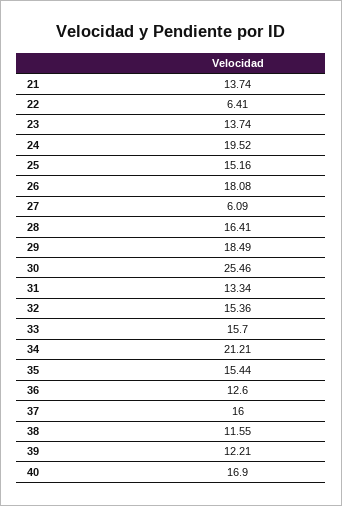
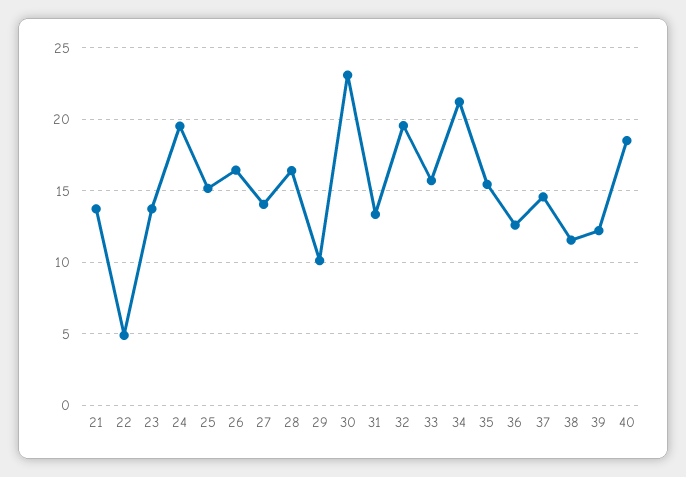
22: 6.41 -> 5
26: 18.08 -> 16.5
27: 6.09 -> 14
29: 18.49 -> 10
30: 25.46 -> 23
32: 15.36 -> 19.5
37: 16 -> 14.5
40: 16.9 -> 18.5

